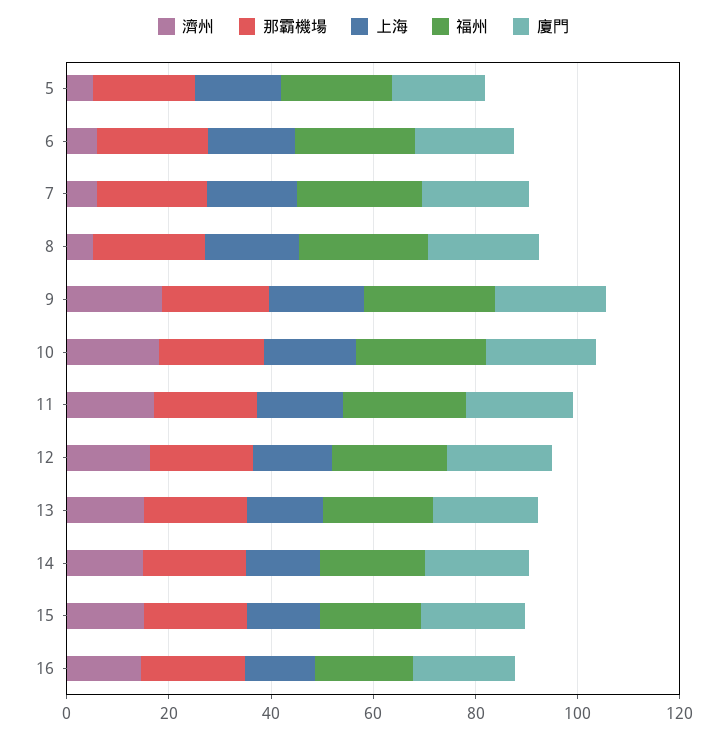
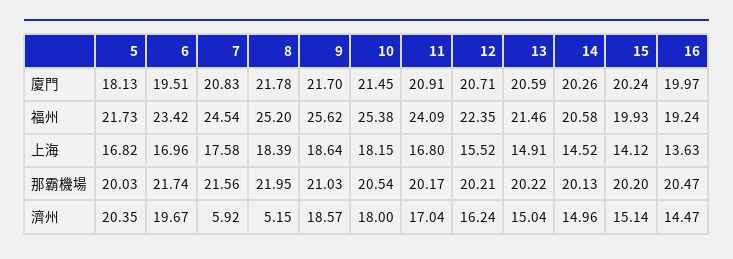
濟州, 5: 5 -> 20.35
濟州, 6: 5 -> 19.67

